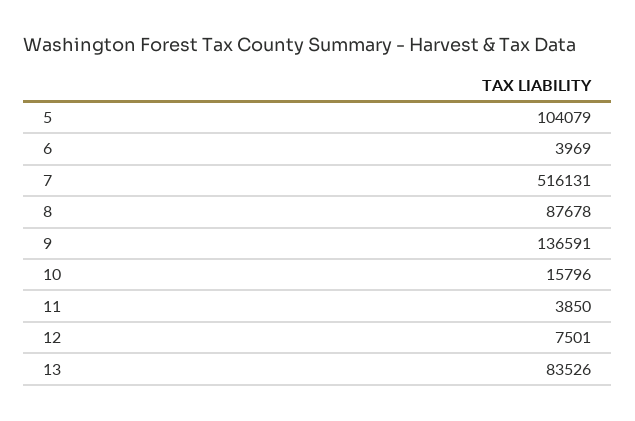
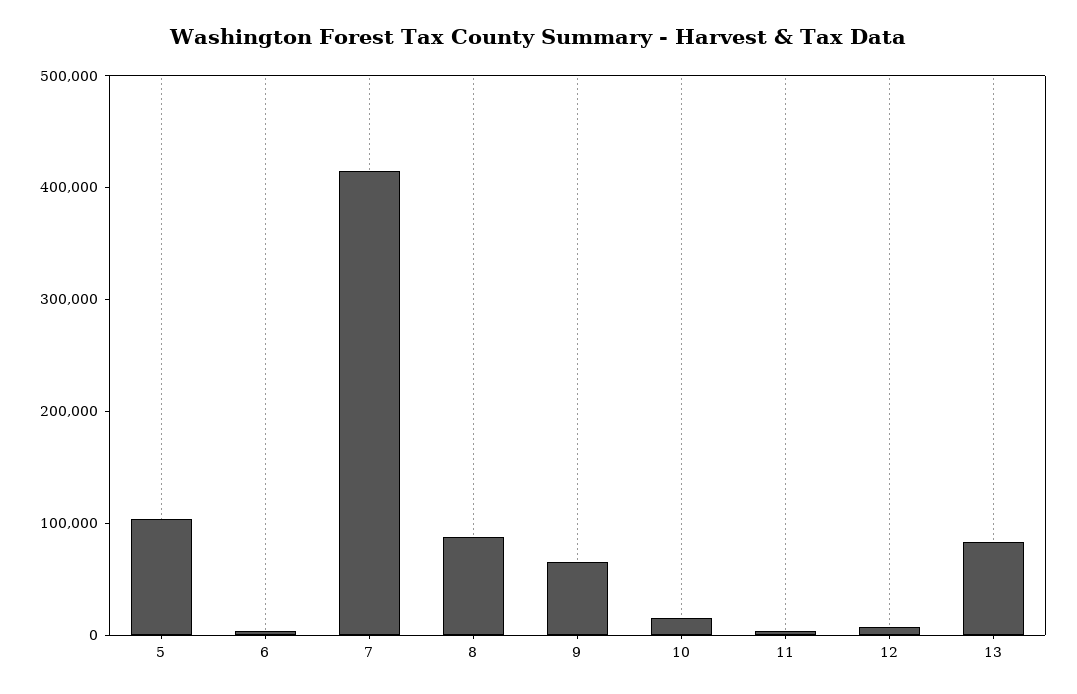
7: 516131 -> 420000
9: 136591 -> 60000

